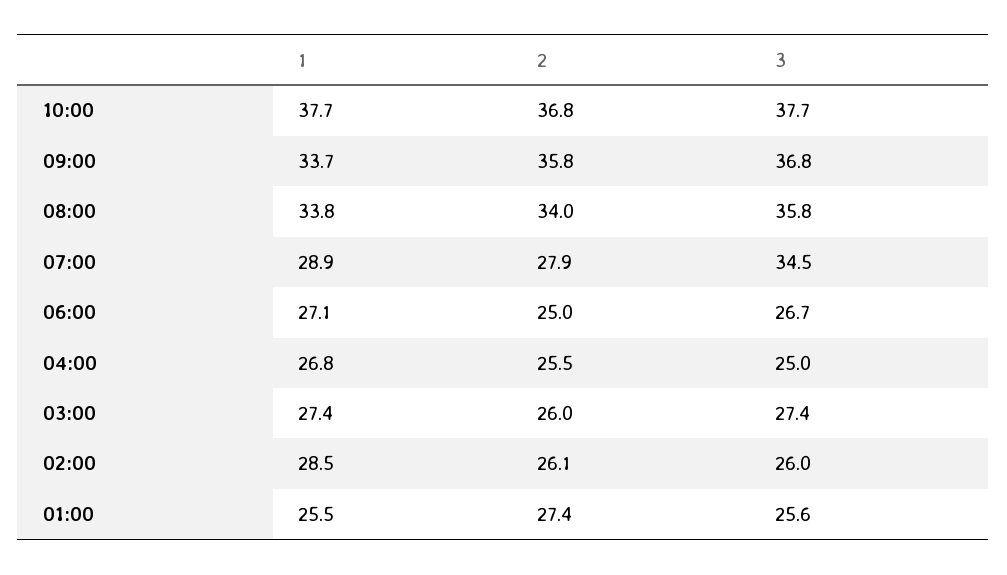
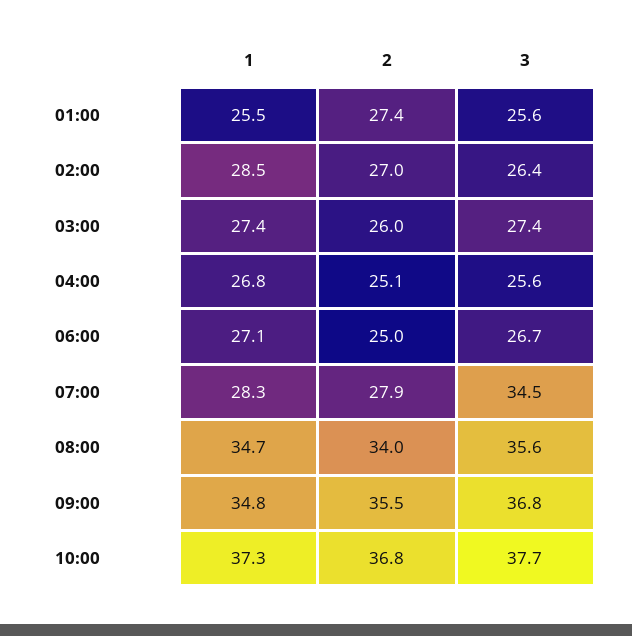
1, 10:00: 37.7 -> 37.3
1, 09:00: 33.7 -> 34.8
2, 09:00: 35.8 -> 35.5
1, 08:00: 33.8 -> 34.7
3, 08:00: 35.8 -> 35.6
1, 07:00: 28.9 -> 28.3
2, 04:00: 25.5 -> 25.1
3, 04:00: 25 -> 25.6
2, 02:00: 26.1 -> 27
3, 02:00: 26 -> 26.4

